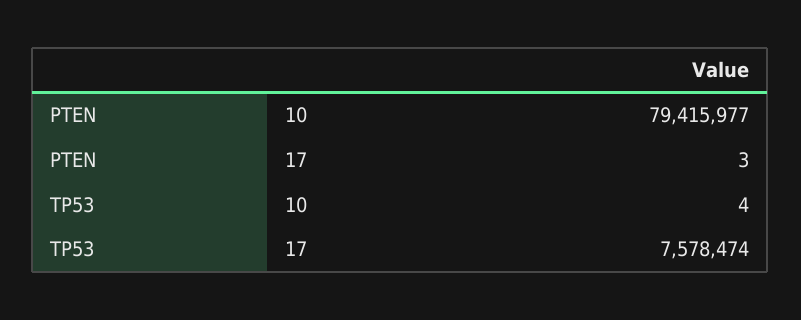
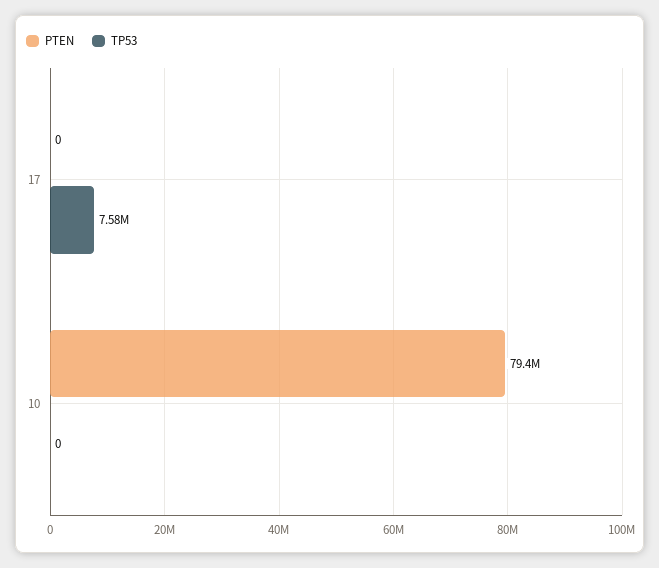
PTEN, 17: 3 -> 0
TP53, 10: 4 -> 0

